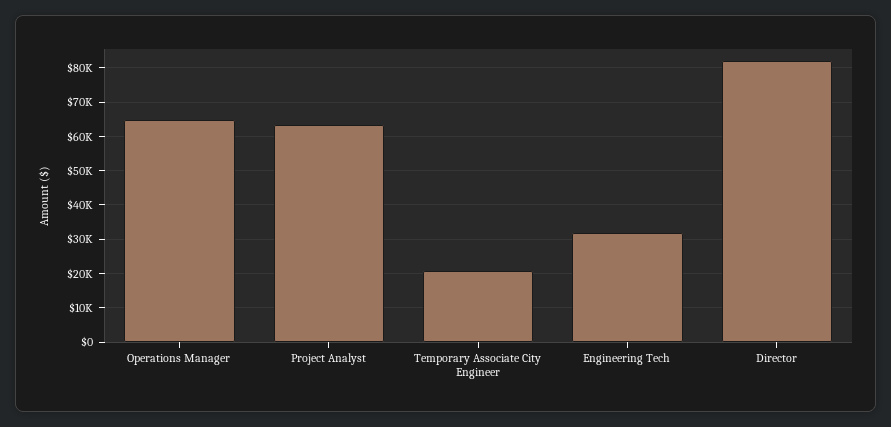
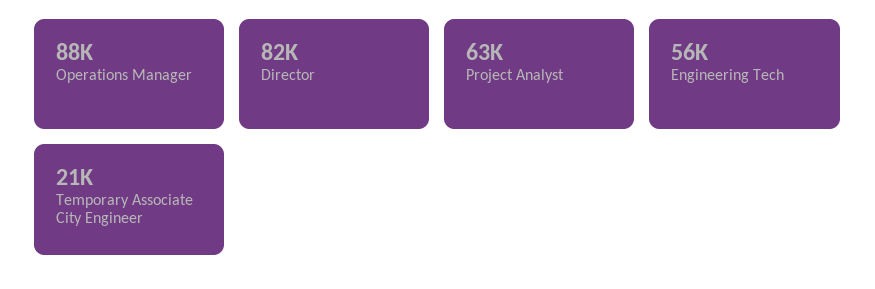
Operations Manager: 64000 -> 88000
Engineering Tech: 32000 -> 56000

